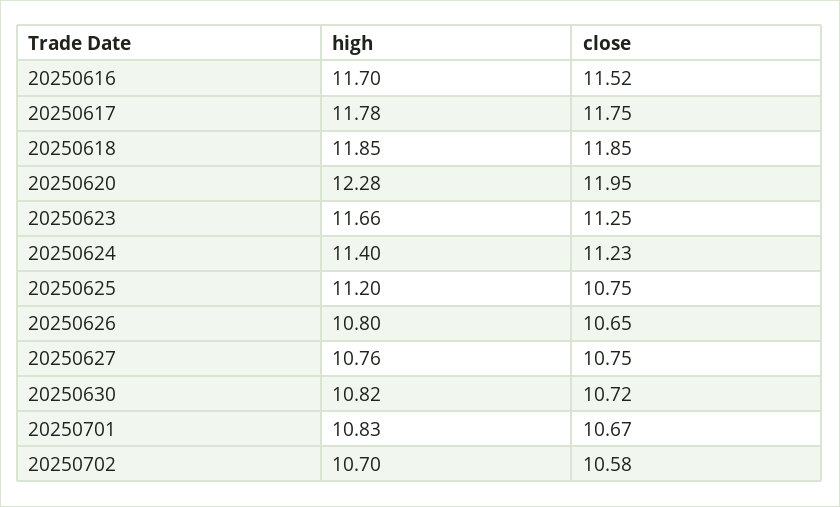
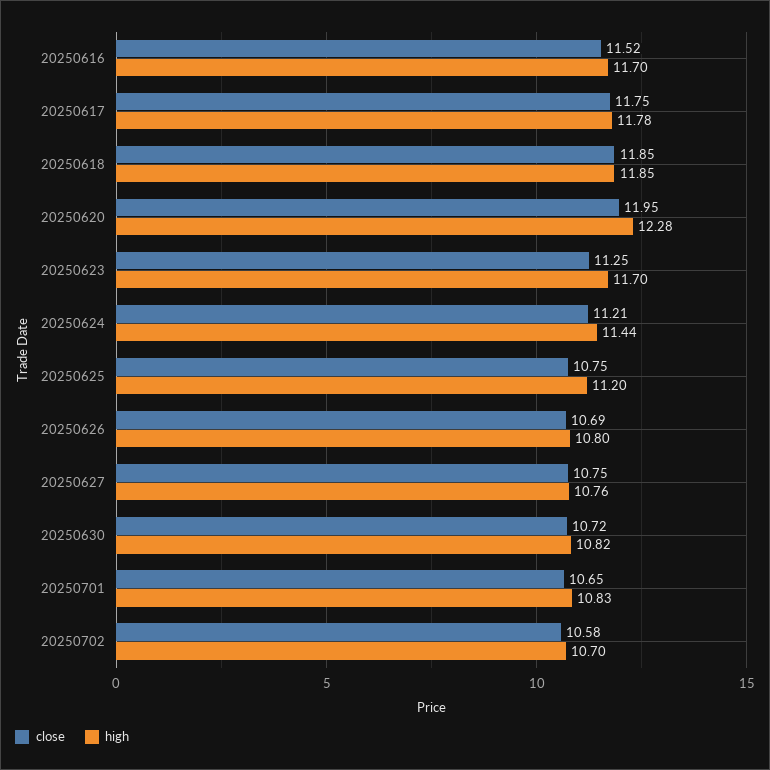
high, 20250623: 11.66 -> 11.7
high, 20250624: 11.4 -> 11.44
close, 20250624: 11.23 -> 11.21
close, 20250626: 10.65 -> 10.69
close, 20250701: 10.67 -> 10.65

